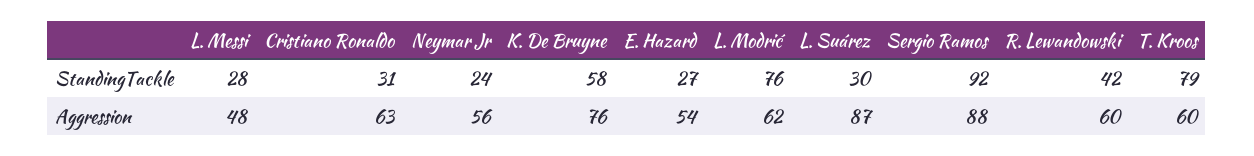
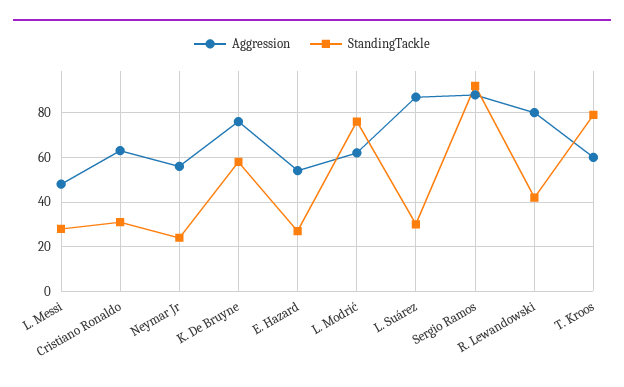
Aggression, R. Lewandowski: 60 -> 80

